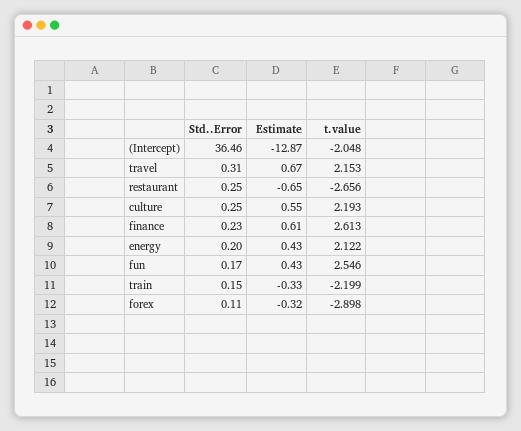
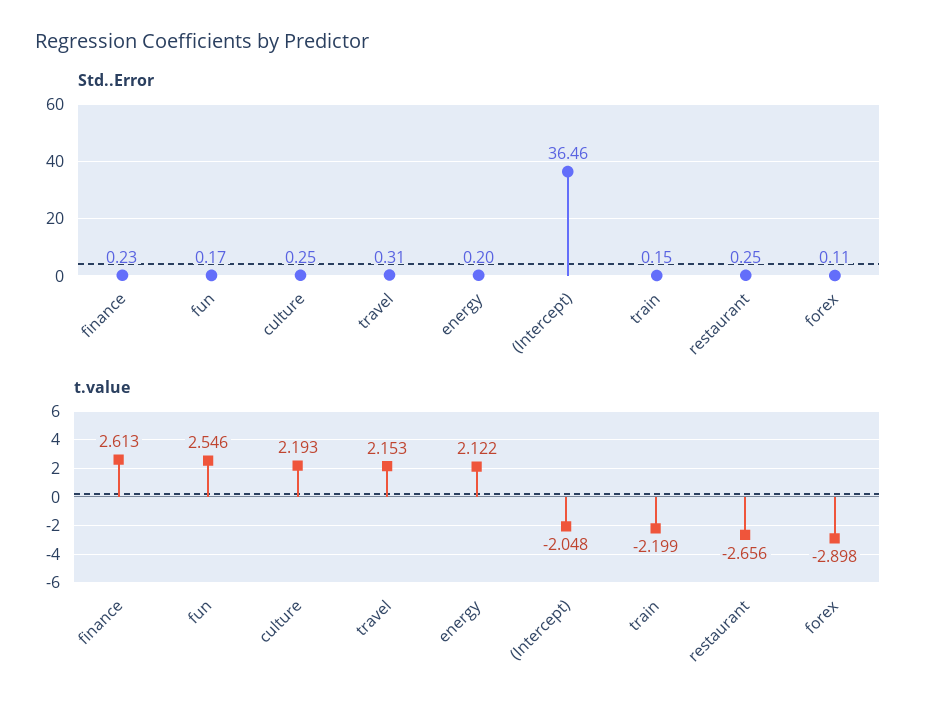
Estimate, (Intercept): -12.87 -> none
Estimate, travel: 0.67 -> none
Estimate, restaurant: -0.65 -> none
Estimate, culture: 0.55 -> none
Estimate, finance: 0.61 -> none
Estimate, energy: 0.43 -> none
Estimate, fun: 0.43 -> none
Estimate, train: -0.33 -> none
Estimate, forex: -0.32 -> none

